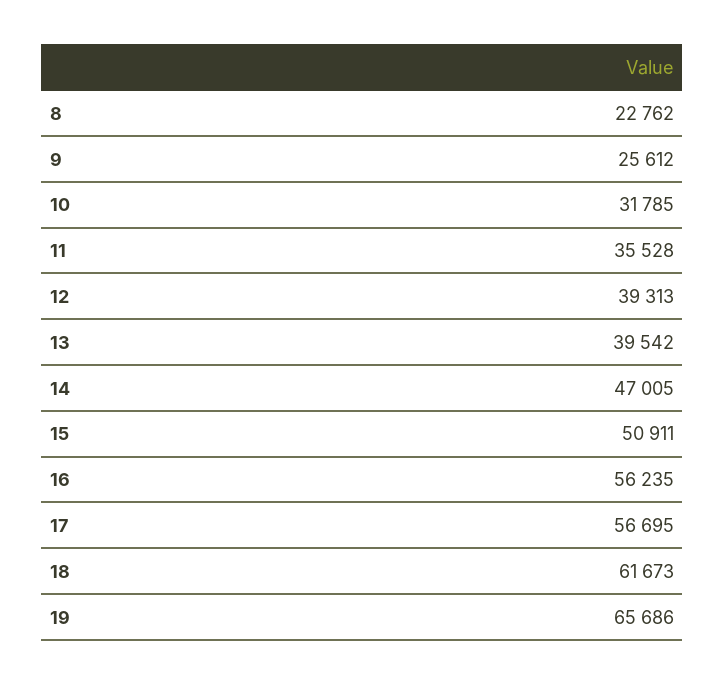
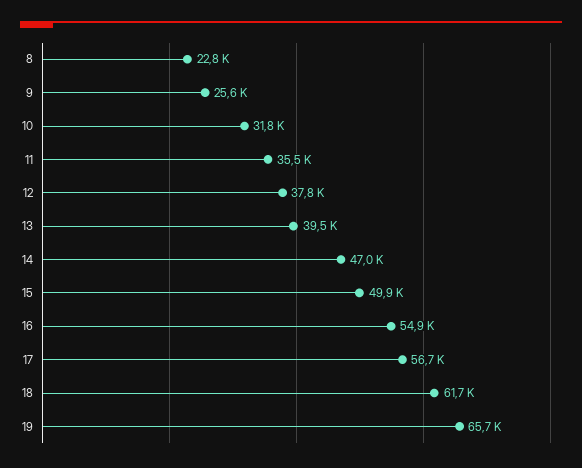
12: 39313 -> 37800
15: 50911 -> 49900
16: 56235 -> 54900

